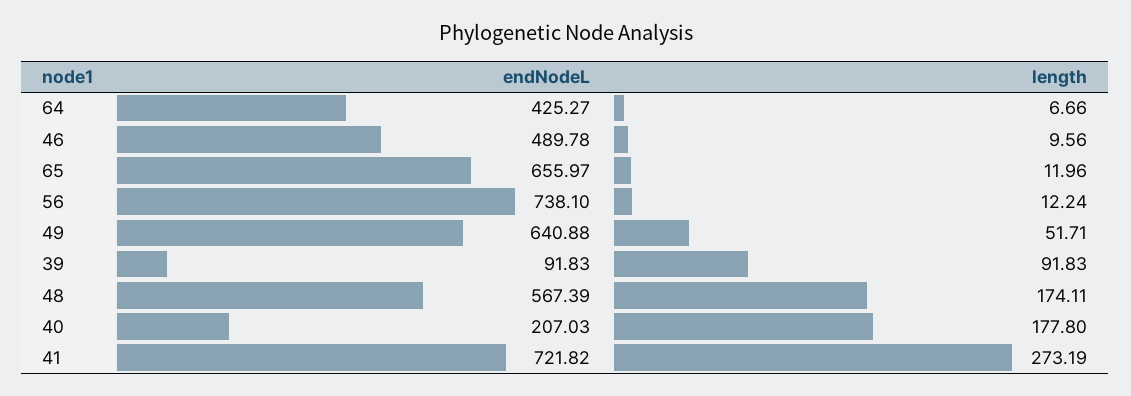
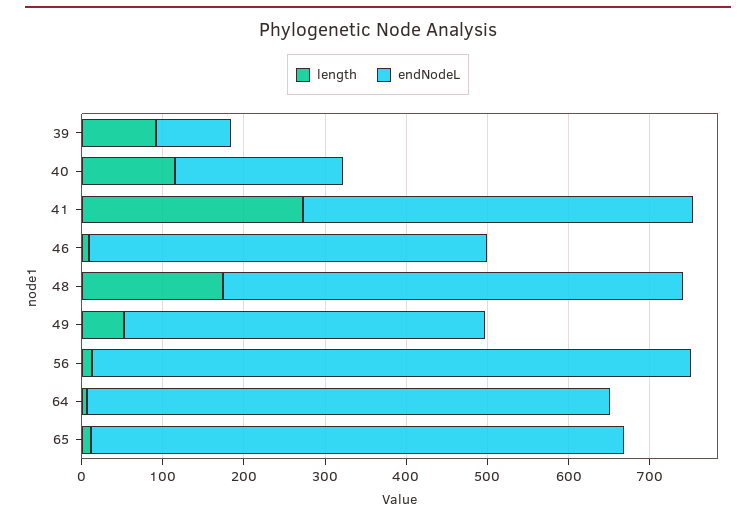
endNodeL, 64: 425.27 -> 640
endNodeL, 49: 640.88 -> 440
length, 40: 177.8 -> 120
endNodeL, 41: 721.82 -> 480

